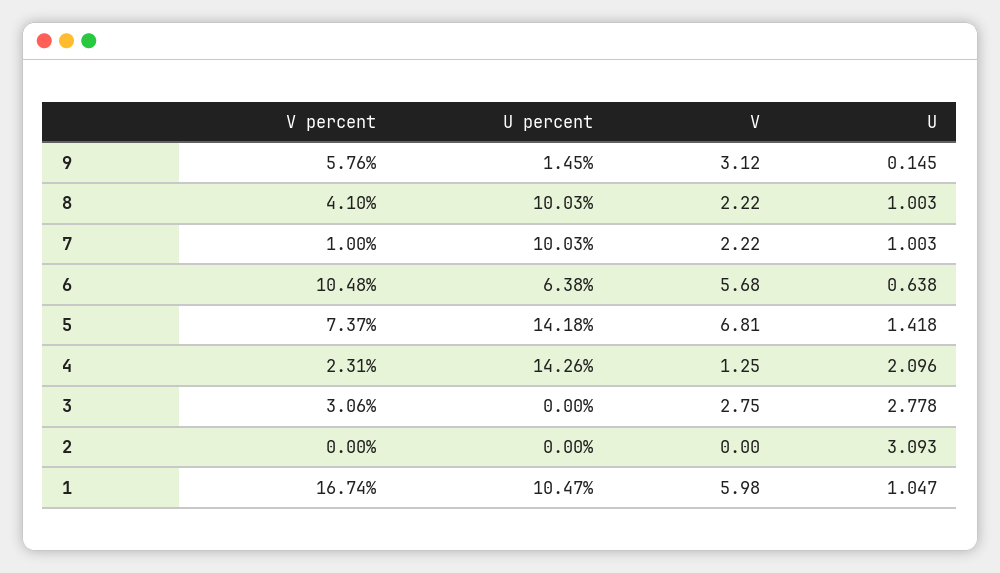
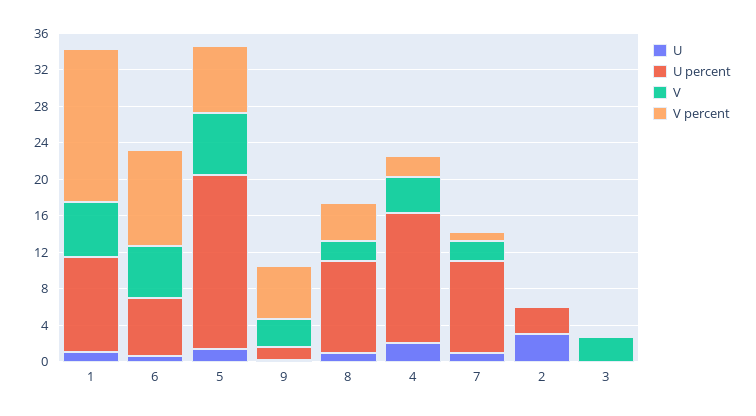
U percent, 5: 14.18 -> 19
V, 4: 1.25 -> 4
V percent, 3: 3.06 -> 0
U, 3: 2.778 -> 0
U percent, 2: 0 -> 3

